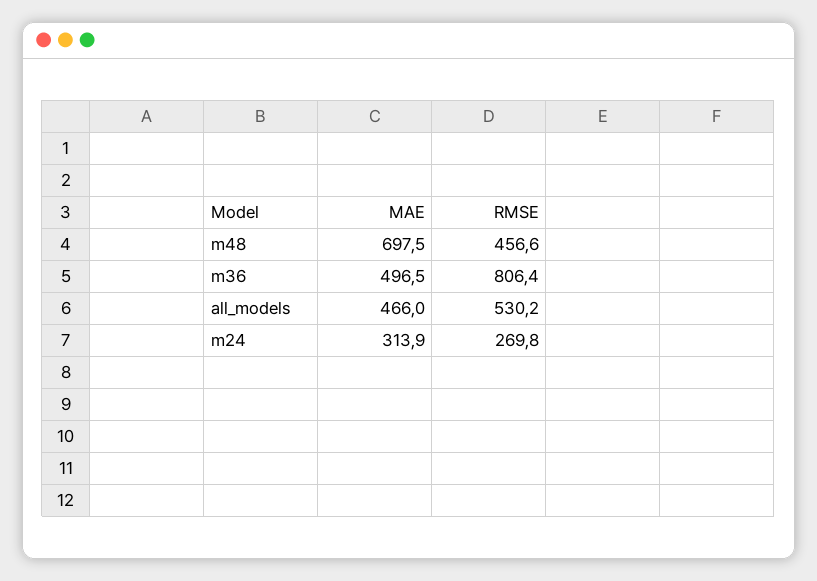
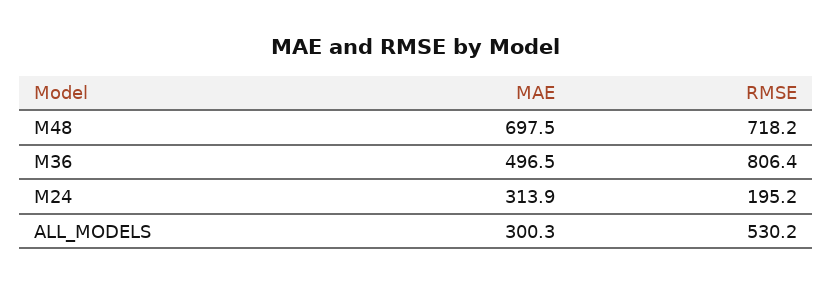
RMSE, m48: 456.6 -> 718.2
MAE, all_models: 466 -> 300.3
RMSE, m24: 269.8 -> 195.2

